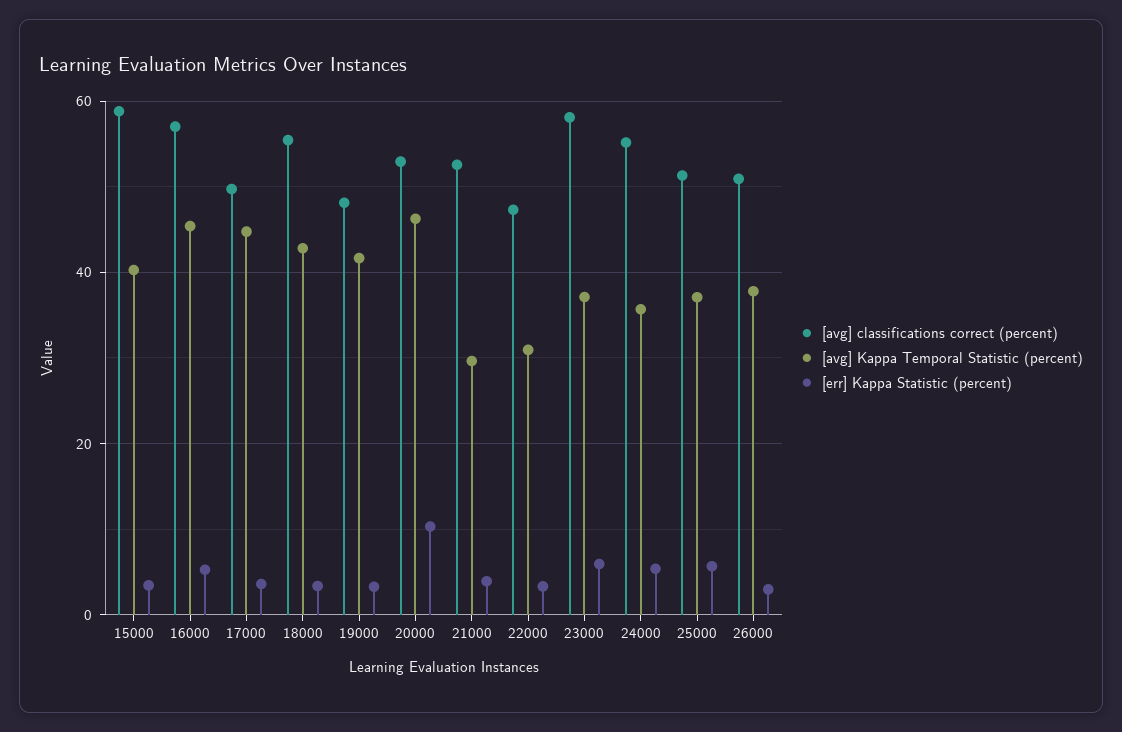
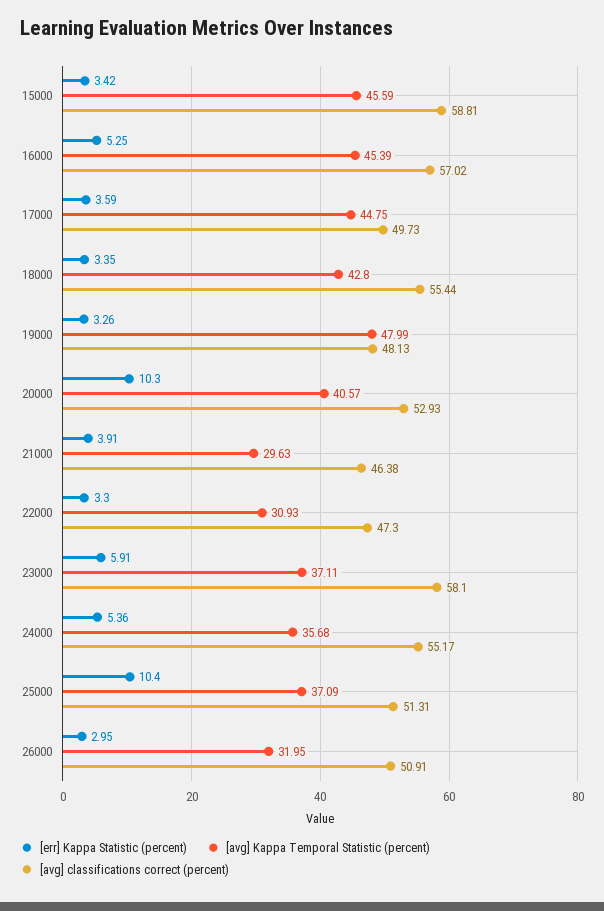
[avg] Kappa Temporal Statistic (percent), 15000: 40 -> 45.59
[avg] Kappa Temporal Statistic (percent), 19000: 42 -> 47.99
[avg] Kappa Temporal Statistic (percent), 20000: 46 -> 40.57
[avg] classifications correct (percent), 21000: 52 -> 46.38
[err] Kappa Statistic (percent), 25000: 6 -> 10.4
[avg] Kappa Temporal Statistic (percent), 26000: 38 -> 31.95

